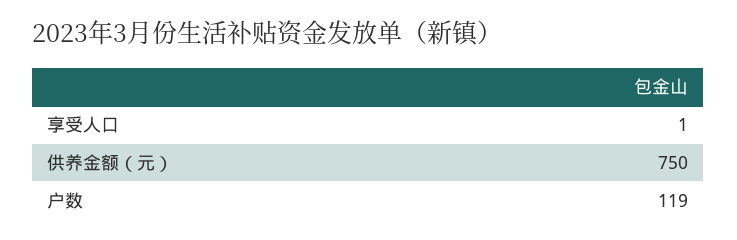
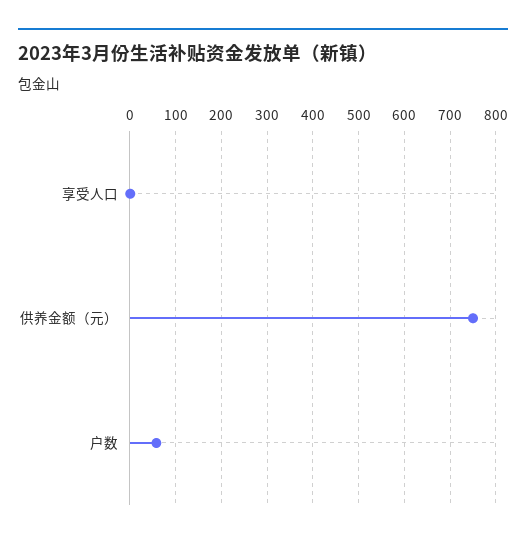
户数: 119 -> 60

